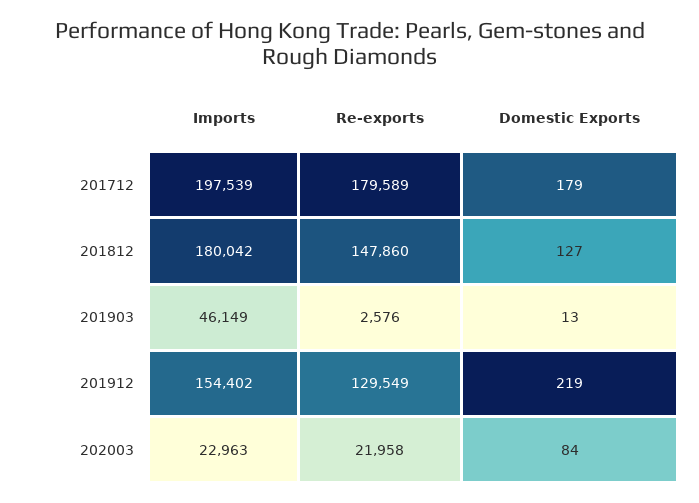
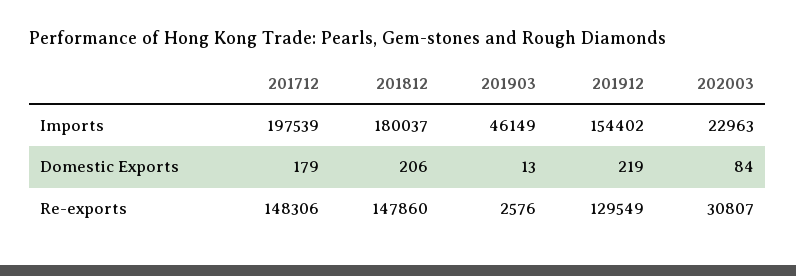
Re-exports, 201712: 179589 -> 148306
Imports, 201812: 180042 -> 180037
Domestic Exports, 201812: 127 -> 206
Re-exports, 202003: 21958 -> 30807

